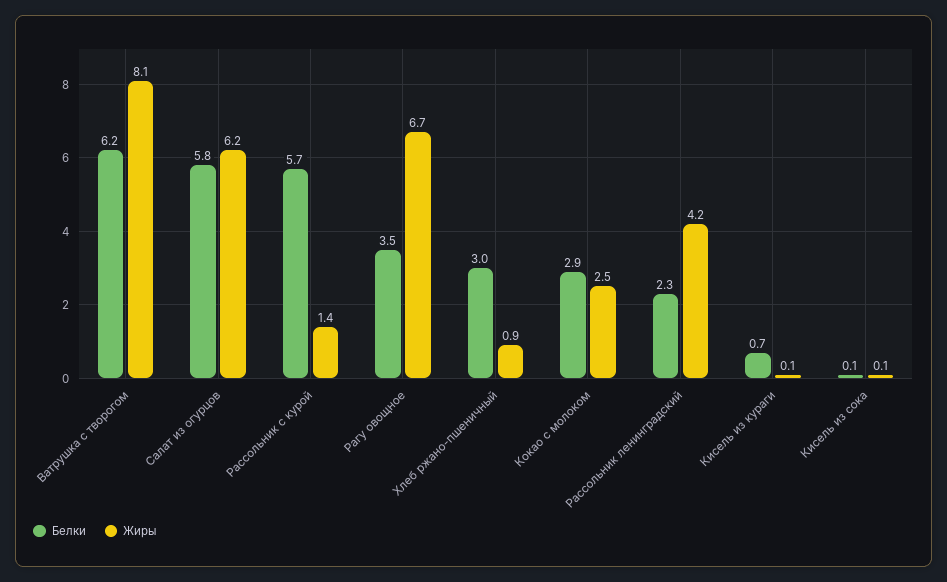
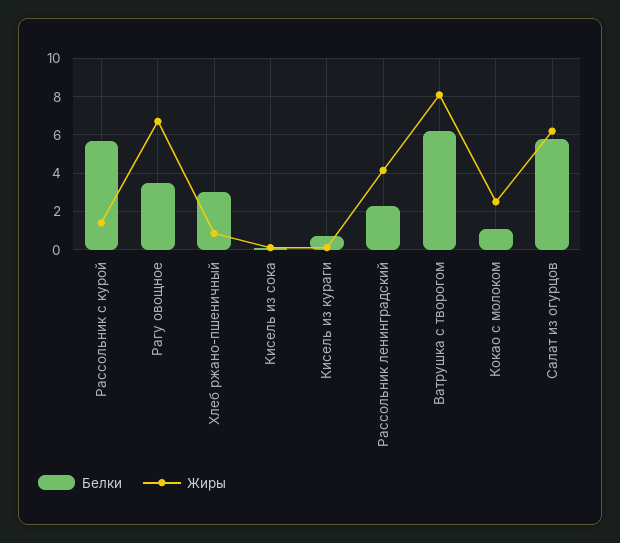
Белки, Кокао с молоком: 2.9 -> 1

